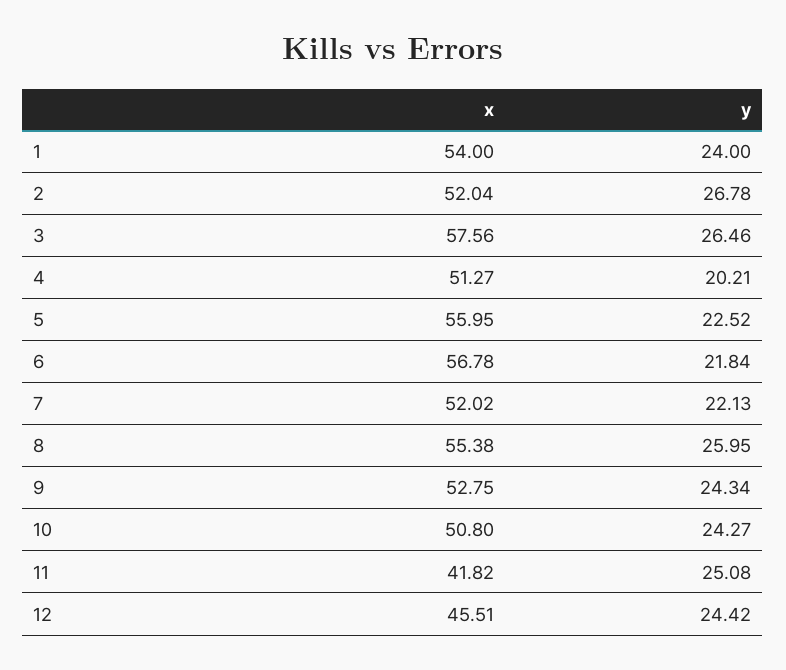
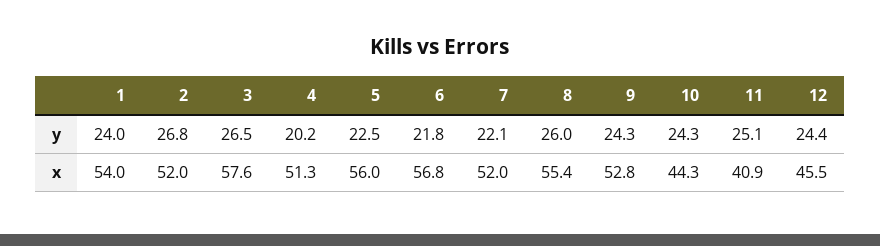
x, 10: 50.8 -> 44.3
x, 11: 41.82 -> 40.9

